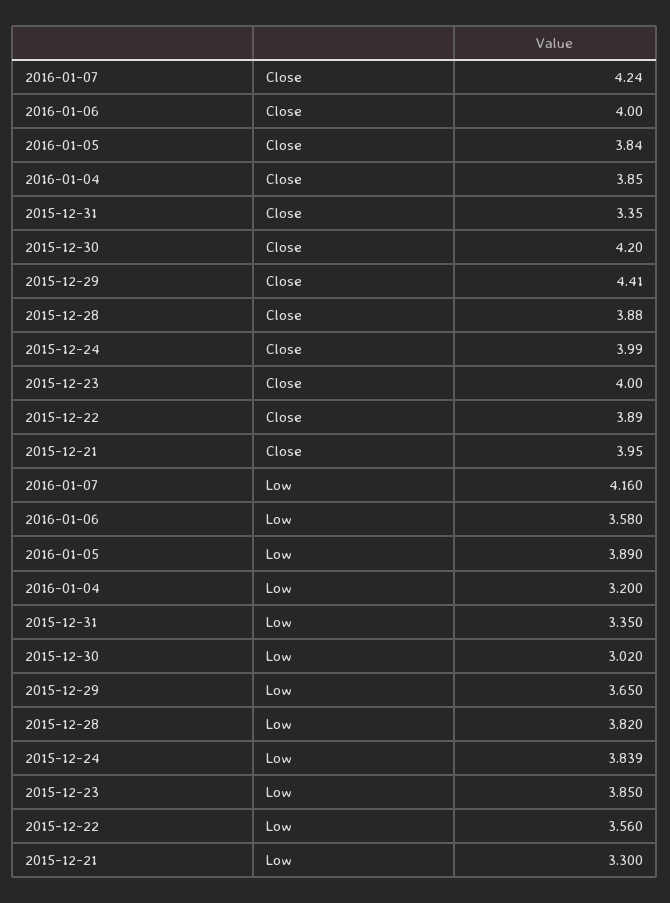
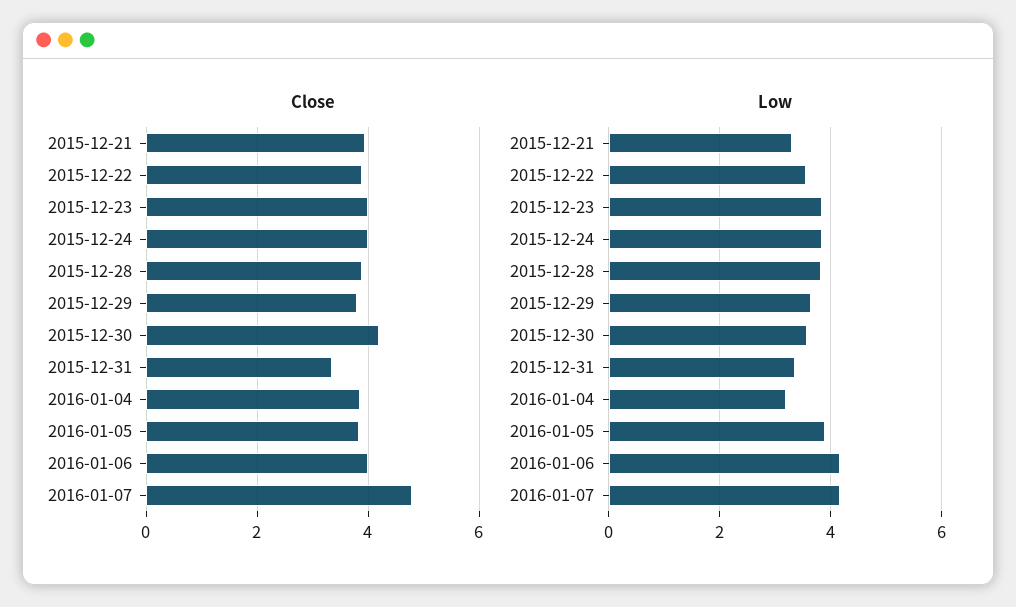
Close, 2016-01-07: 4.24 -> 4.8
Close, 2015-12-29: 4.41 -> 3.8
Low, 2016-01-06: 3.58 -> 4.2
Low, 2015-12-30: 3.02 -> 3.6

